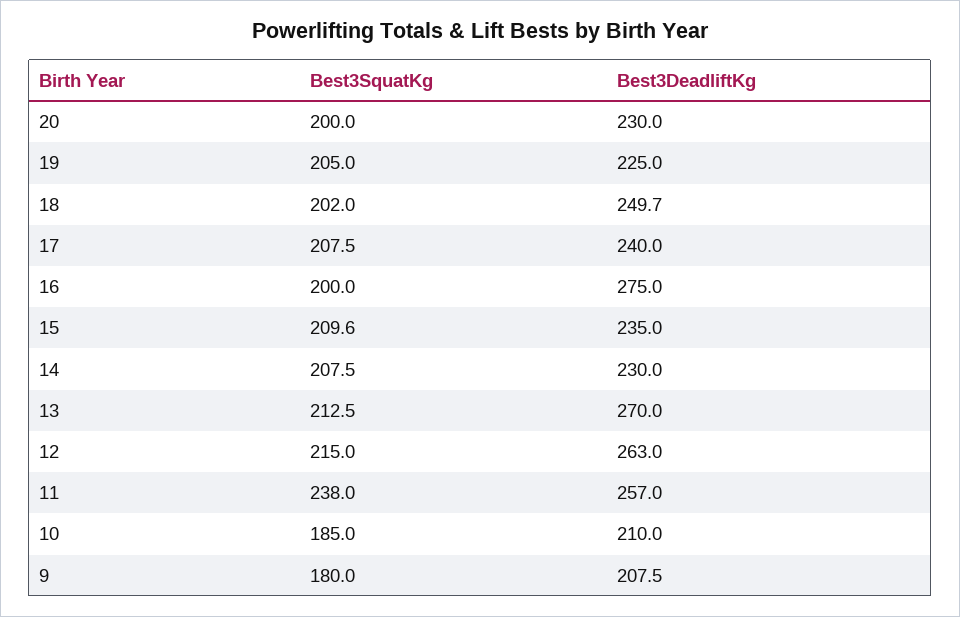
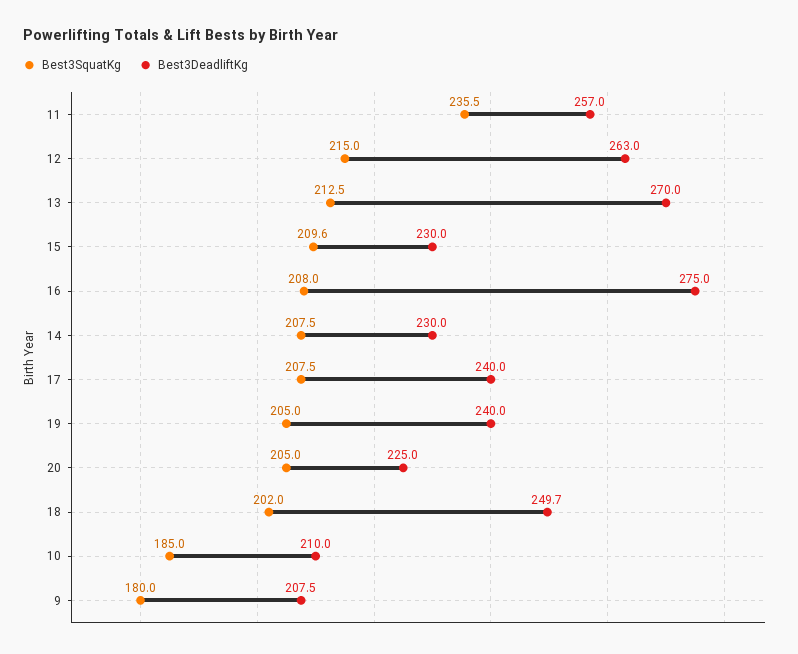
Best3SquatKg, 20: 200 -> 205
Best3DeadliftKg, 20: 230 -> 225
Best3DeadliftKg, 19: 225 -> 240
Best3SquatKg, 16: 200 -> 208
Best3DeadliftKg, 15: 235 -> 230
Best3SquatKg, 11: 238 -> 235.5

